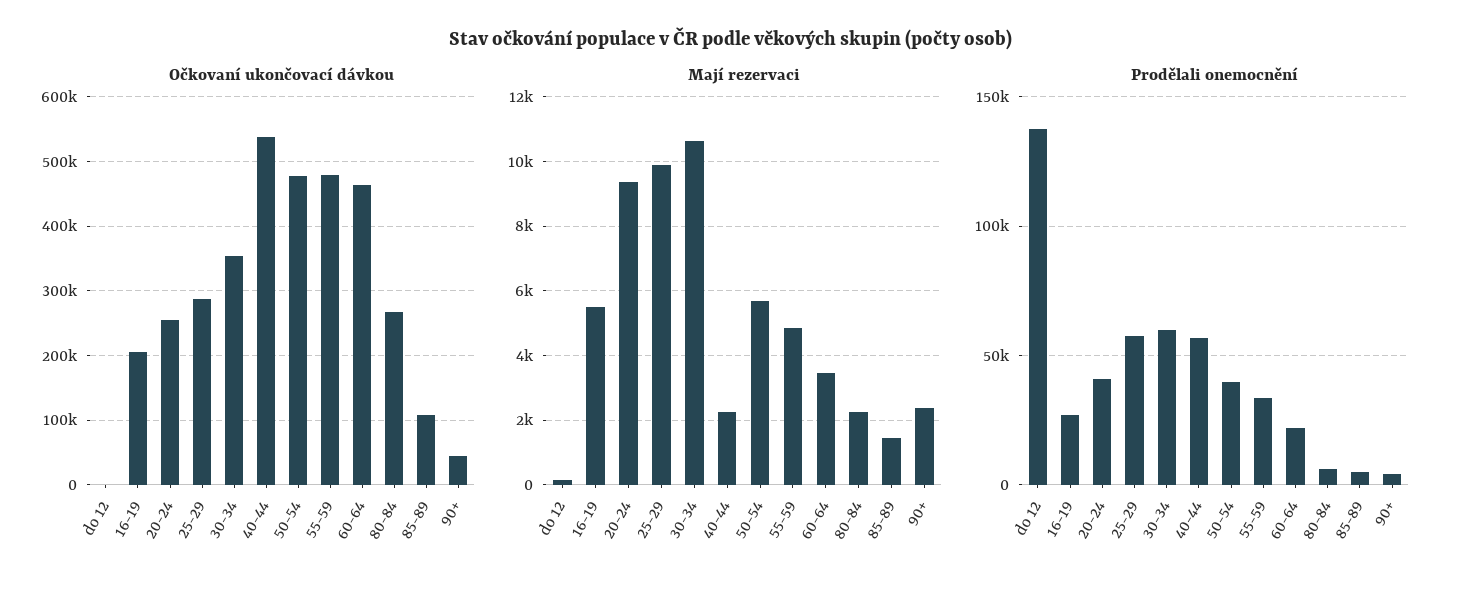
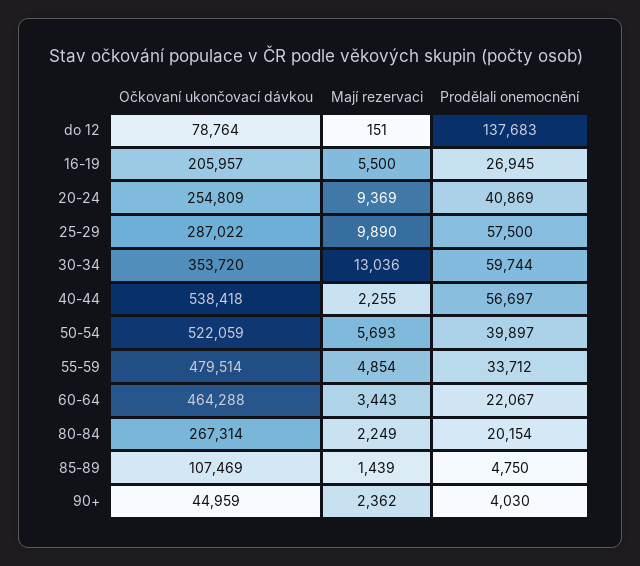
Očkovaní ukončovací dávkou, do 12: 0 -> 78764
Očkovaní ukončovací dávkou, 50-54: 480000 -> 522059
Mají rezervaci, 30-34: 10600 -> 13036
Prodělali onemocnění, 80-84: 5000 -> 20154

